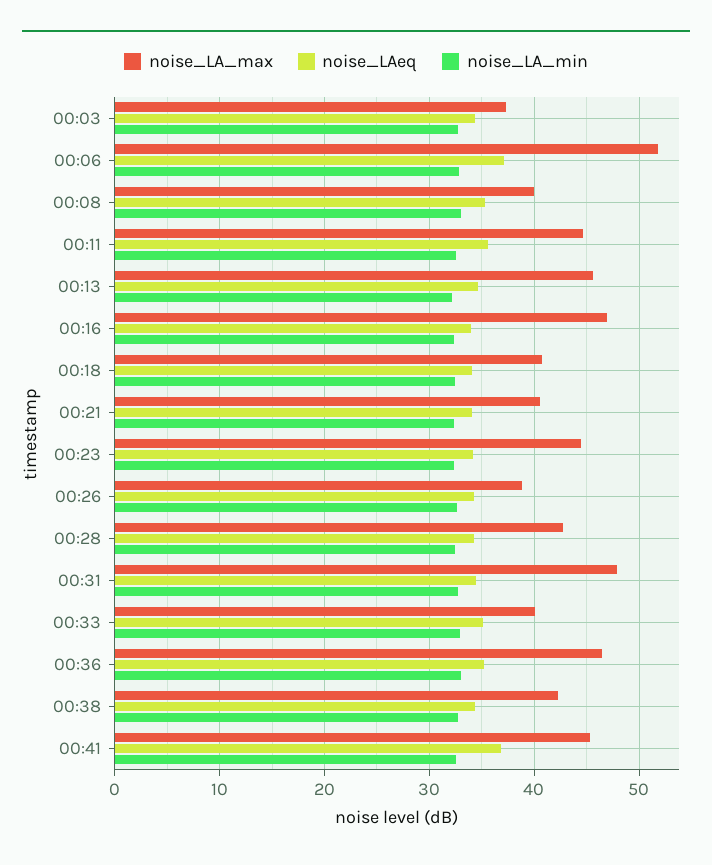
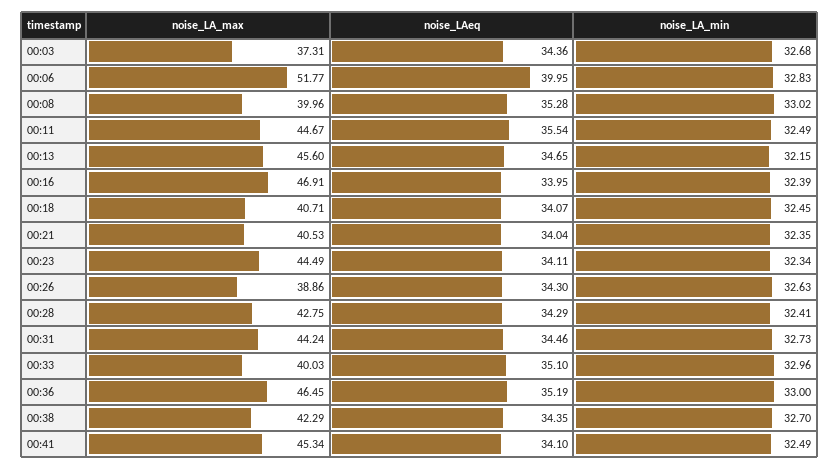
noise_LAeq, 00:06: 37 -> 39.95
noise_LA_max, 00:31: 48 -> 44.24
noise_LAeq, 00:41: 37 -> 34.1

